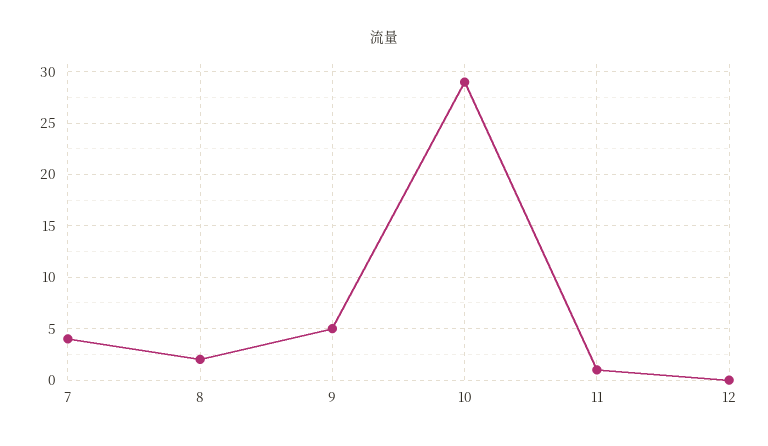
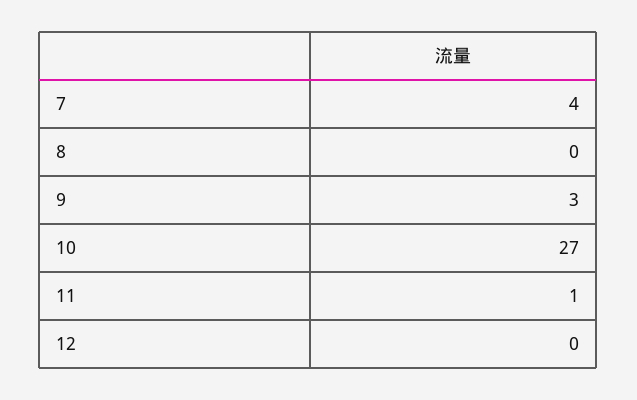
8: 2 -> 0
9: 5 -> 3
10: 29 -> 27

